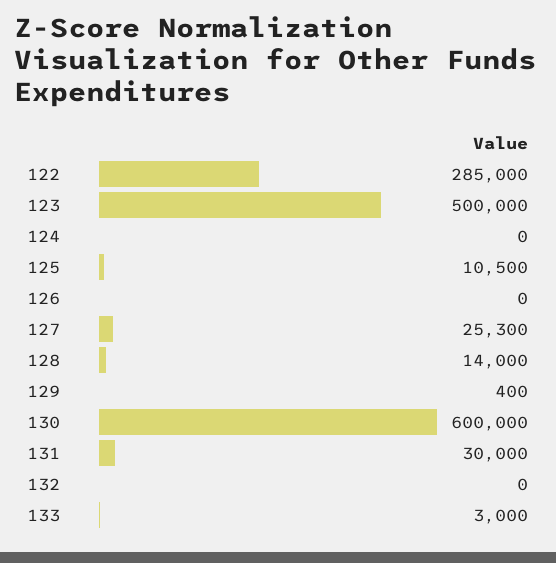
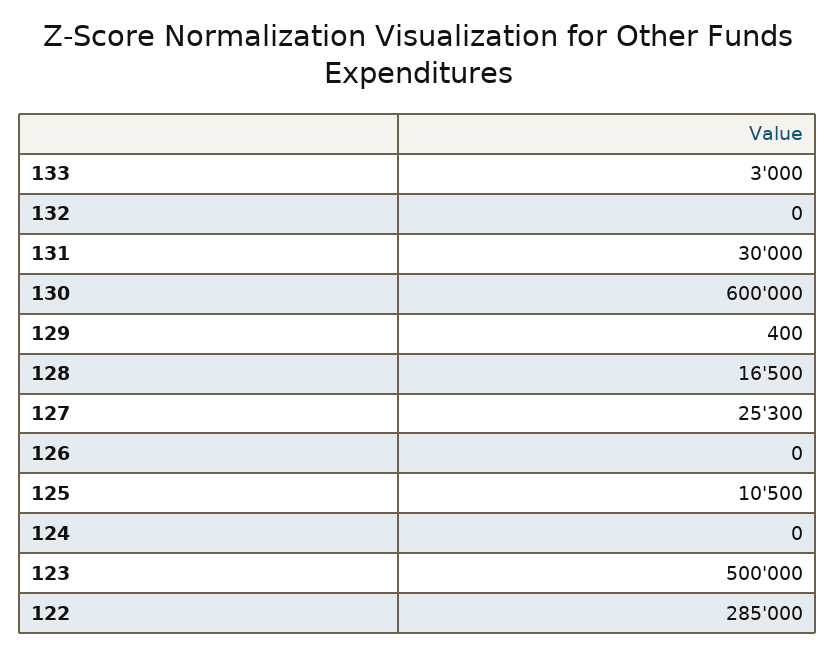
128: 14000 -> 16500

